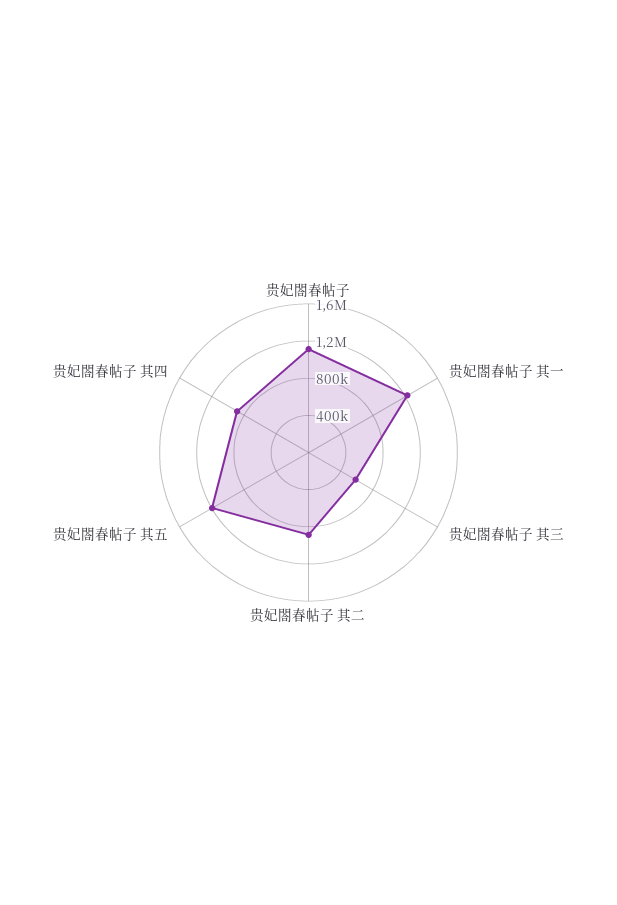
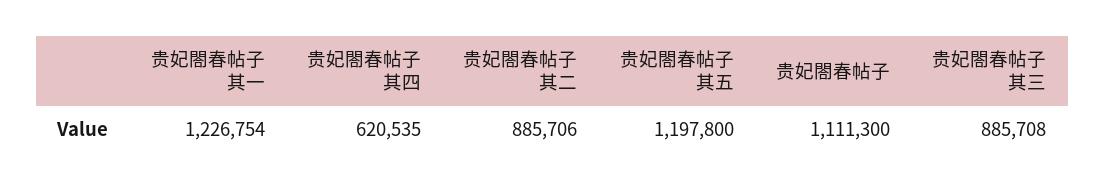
贵妃閤春帖子 其三: 600000 -> 885708
贵妃閤春帖子 其四: 900000 -> 620535

